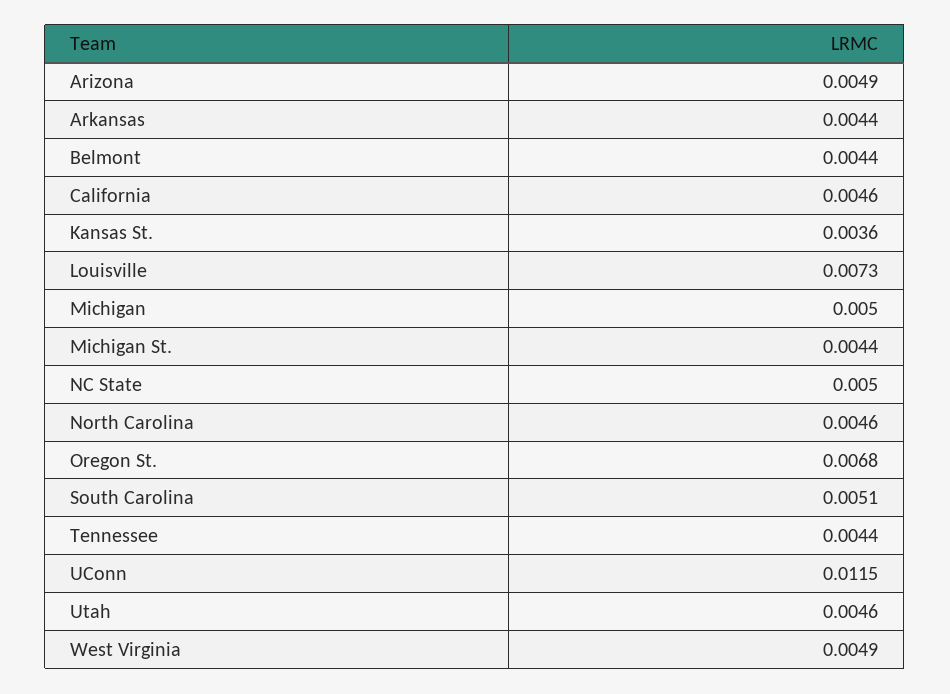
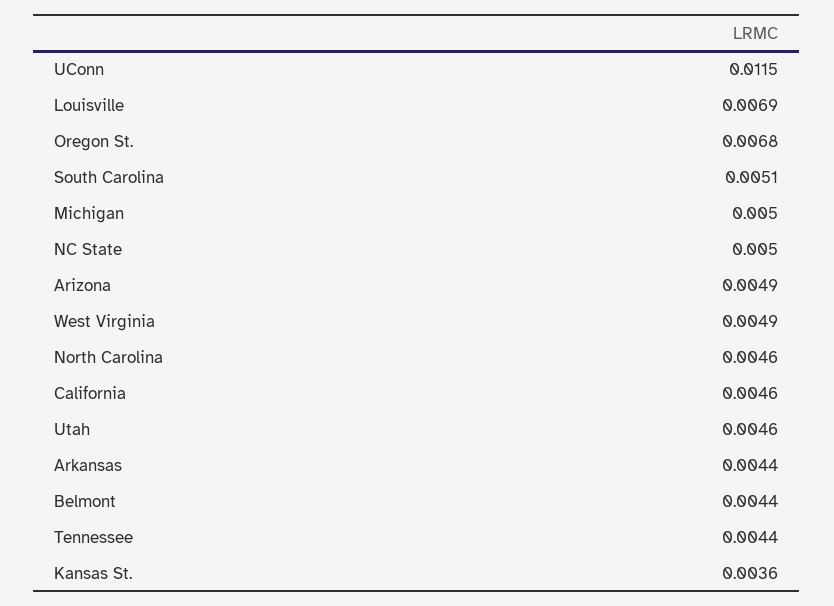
Louisville: 0.0073 -> 0.0069
Michigan St.: 0.0044 -> none

